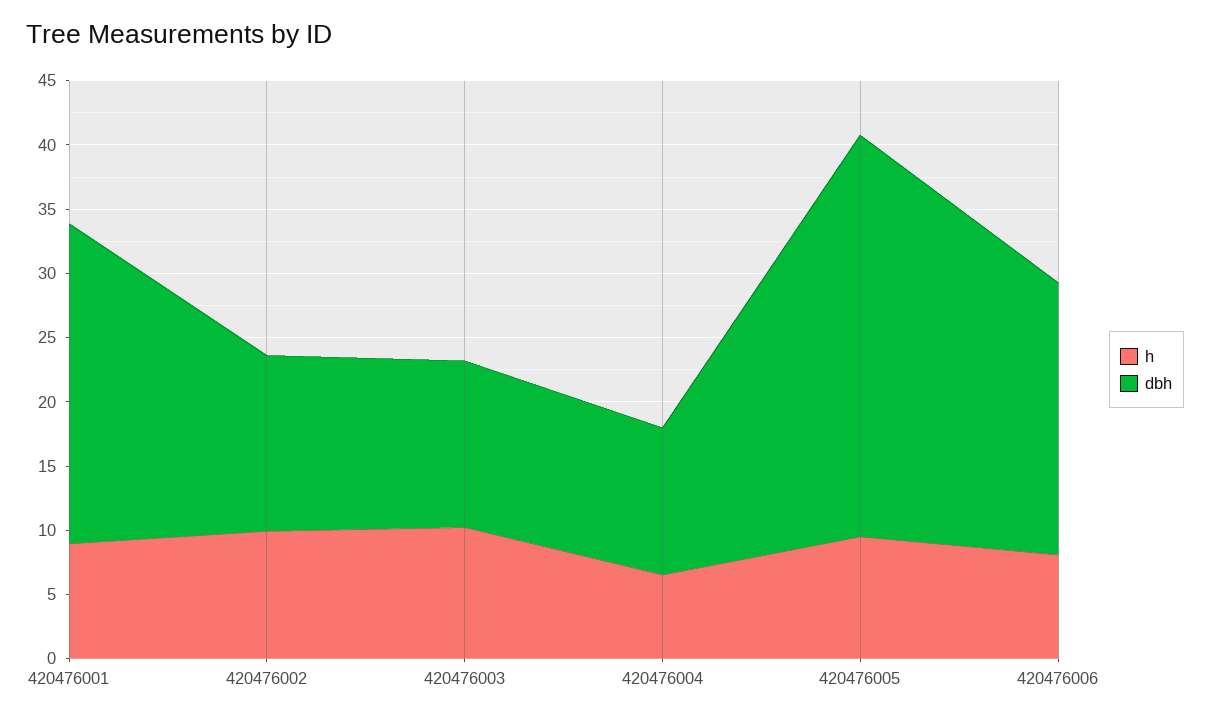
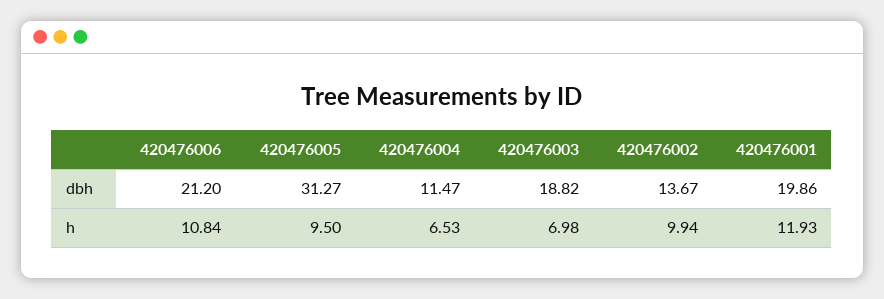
h, 420476001: 9 -> 11.93
dbh, 420476001: 25 -> 19.86
h, 420476003: 10 -> 6.98
dbh, 420476003: 13 -> 18.82
h, 420476006: 8 -> 10.84

